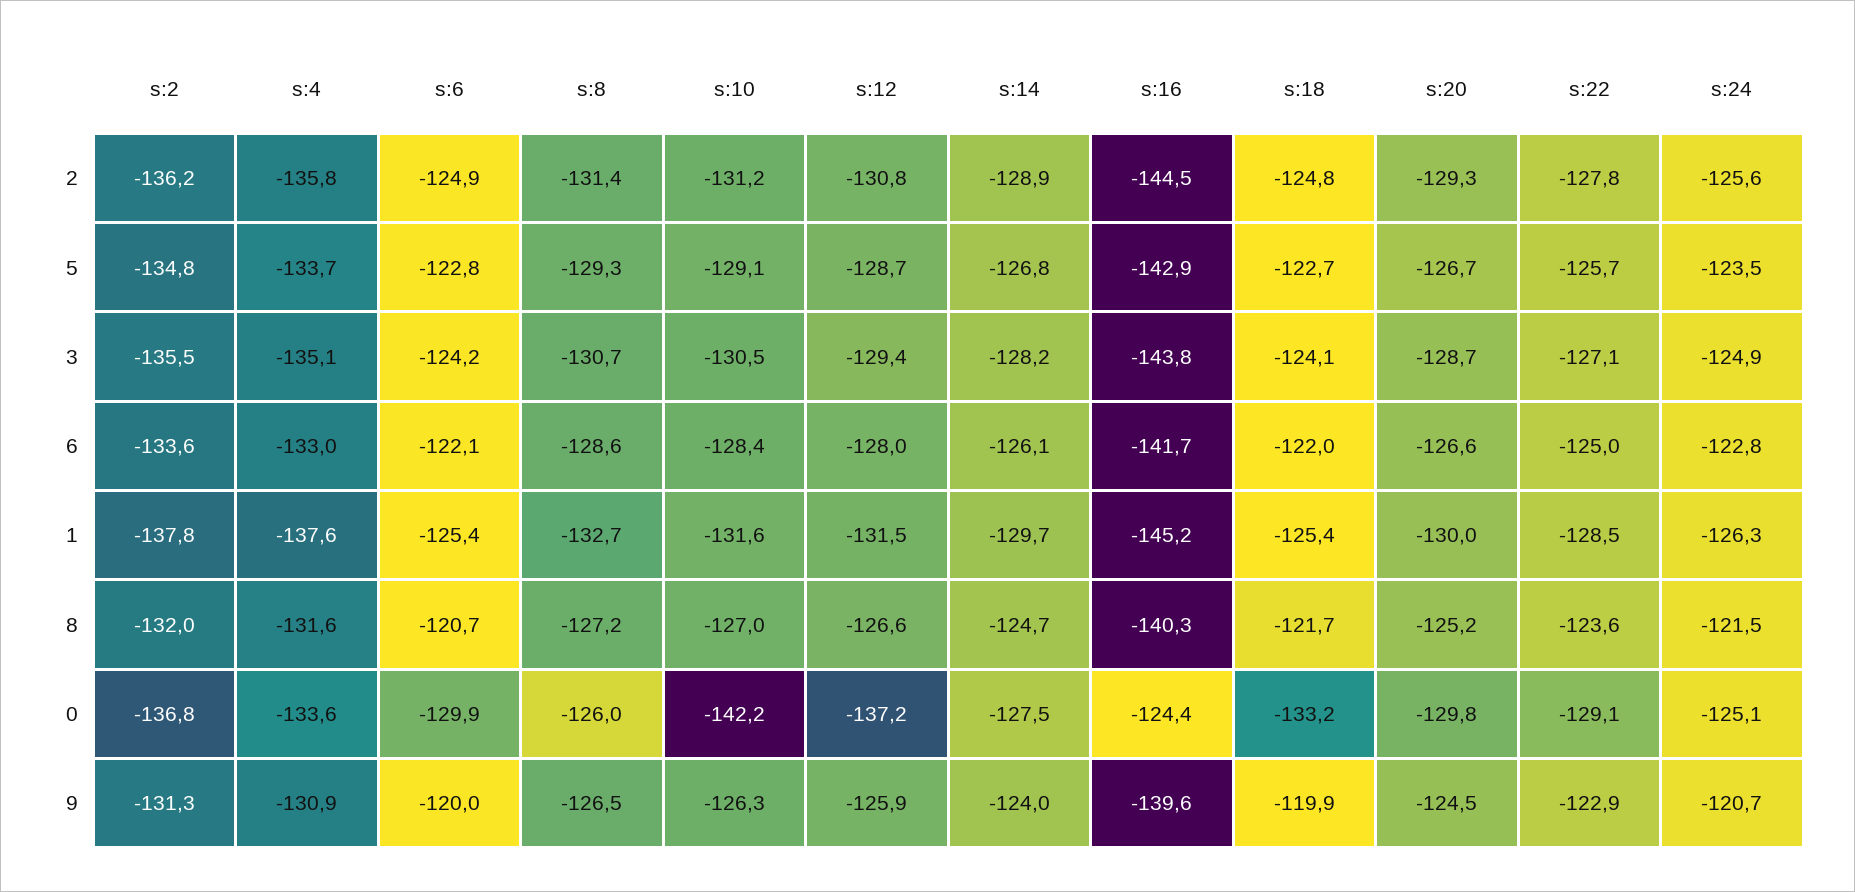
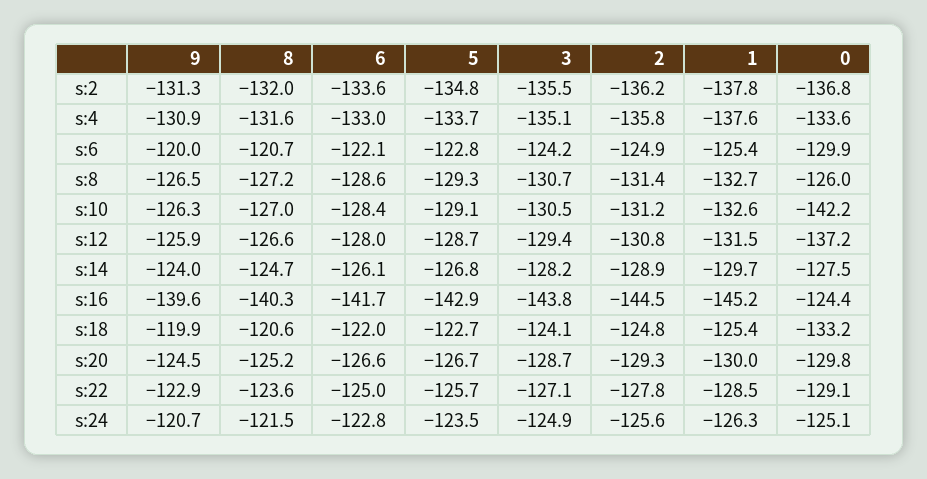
s:10, 1: -131.6 -> -132.6
s:18, 8: -121.7 -> -120.6

